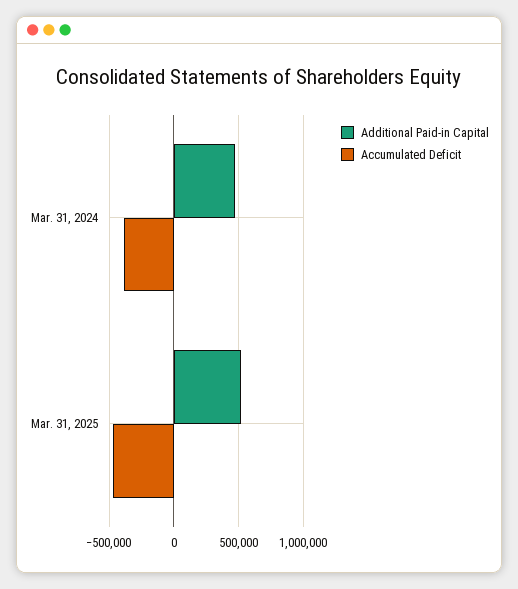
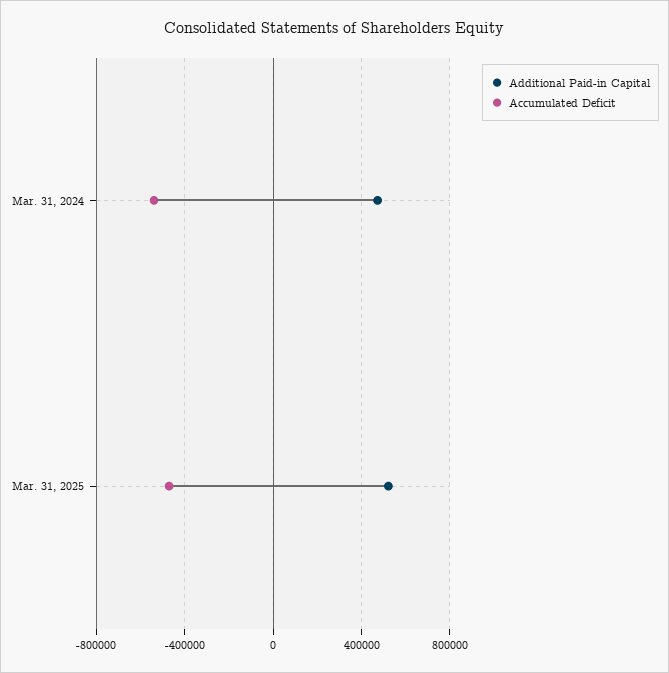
Accumulated Deficit, Mar. 31, 2024: -400000 -> -550000

